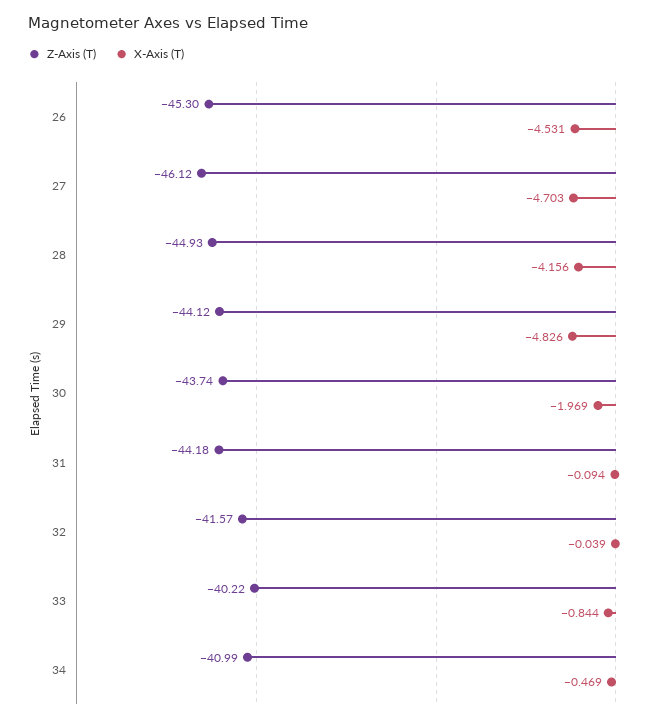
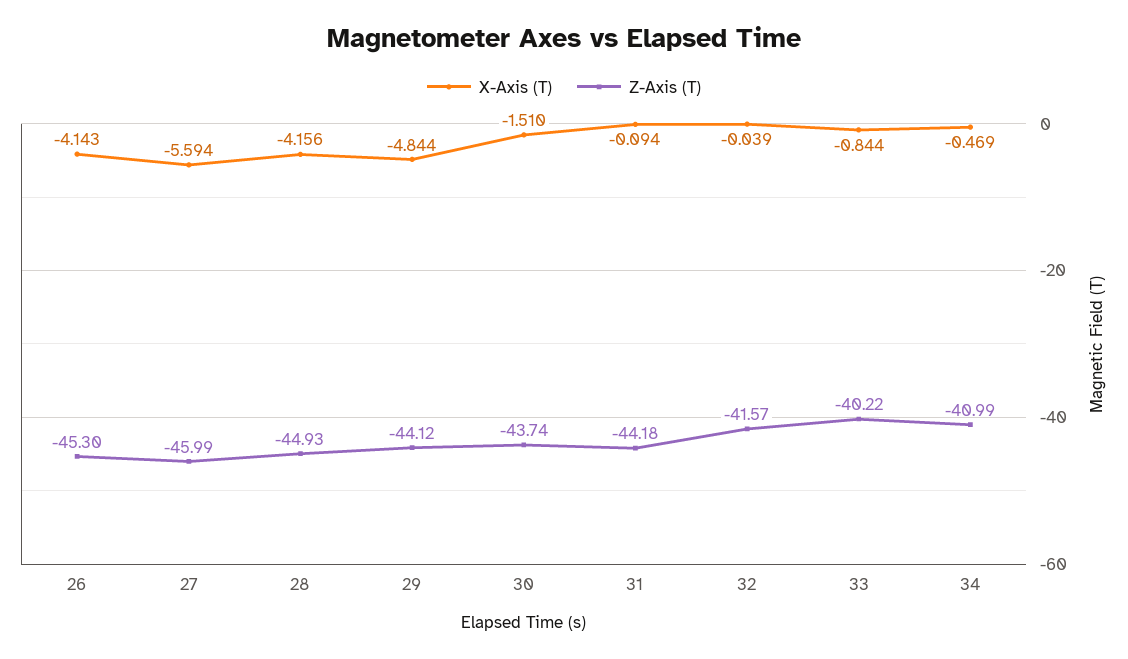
X-Axis (T), 26: -4.531 -> -4.143
Z-Axis (T), 27: -46.12 -> -45.99
X-Axis (T), 27: -4.703 -> -5.594
X-Axis (T), 29: -4.826 -> -4.844
X-Axis (T), 30: -1.969 -> -1.51

